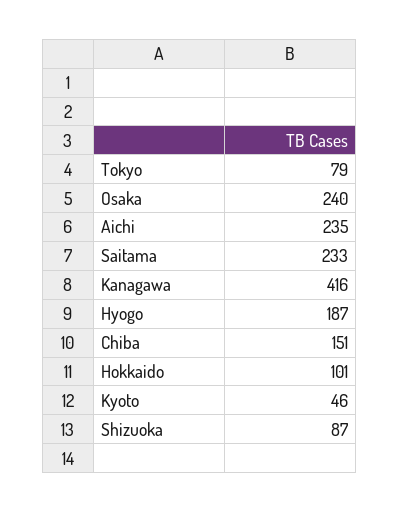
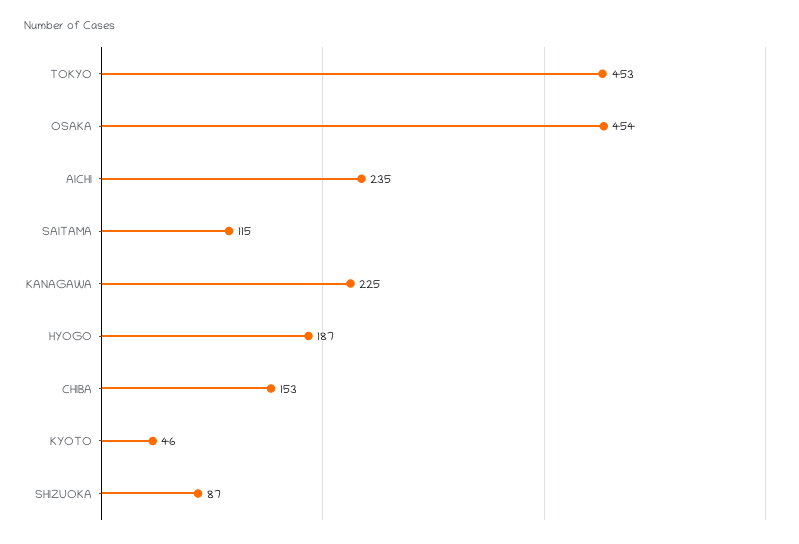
Tokyo: 79 -> 453
Osaka: 240 -> 454
Saitama: 233 -> 115
Kanagawa: 416 -> 225
Chiba: 151 -> 153
Hokkaido: 101 -> none

